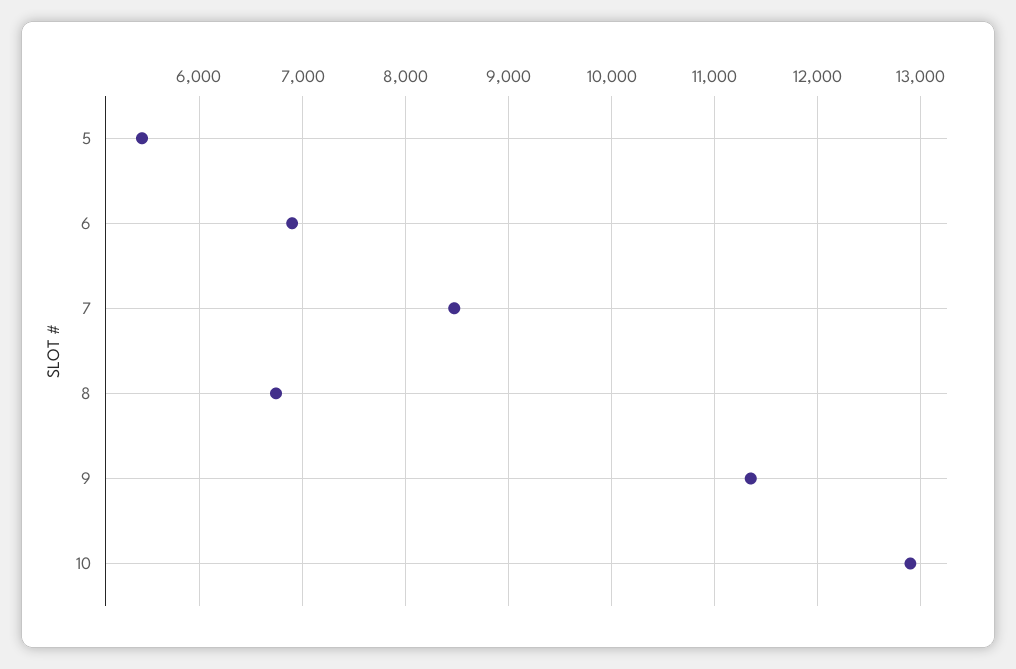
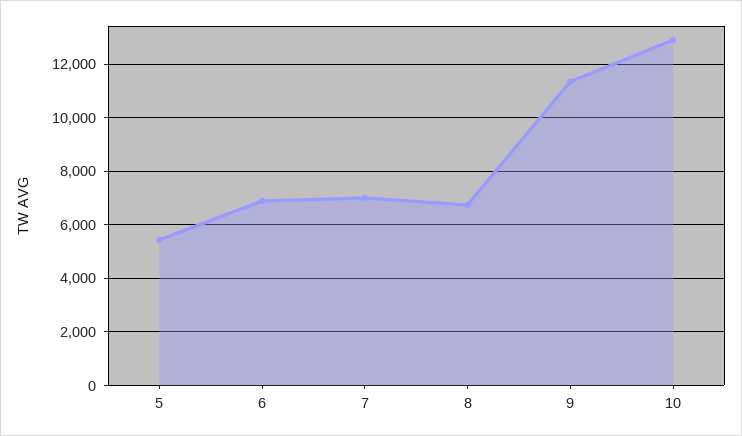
7: 8500 -> 7000

